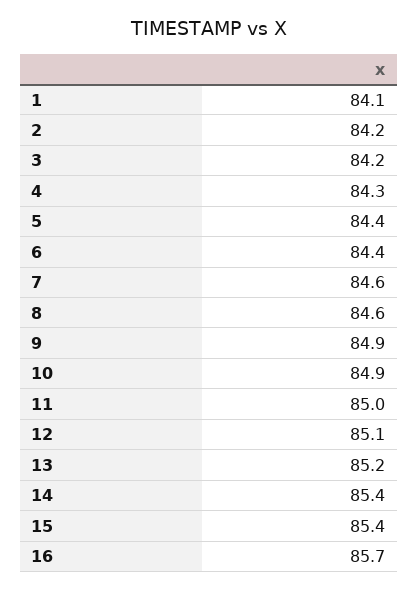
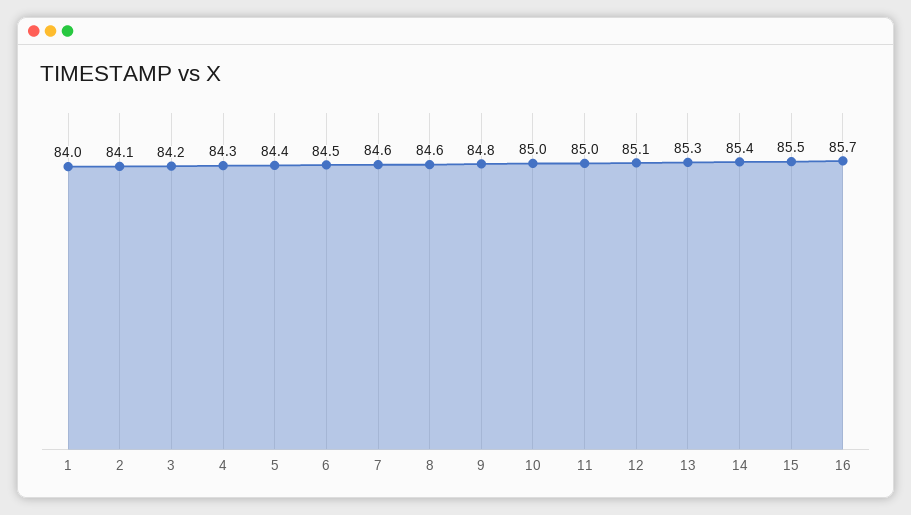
1: 84.1 -> 84
2: 84.2 -> 84.1
6: 84.4 -> 84.5
9: 84.9 -> 84.8
10: 84.9 -> 85
13: 85.2 -> 85.3
15: 85.4 -> 85.5

